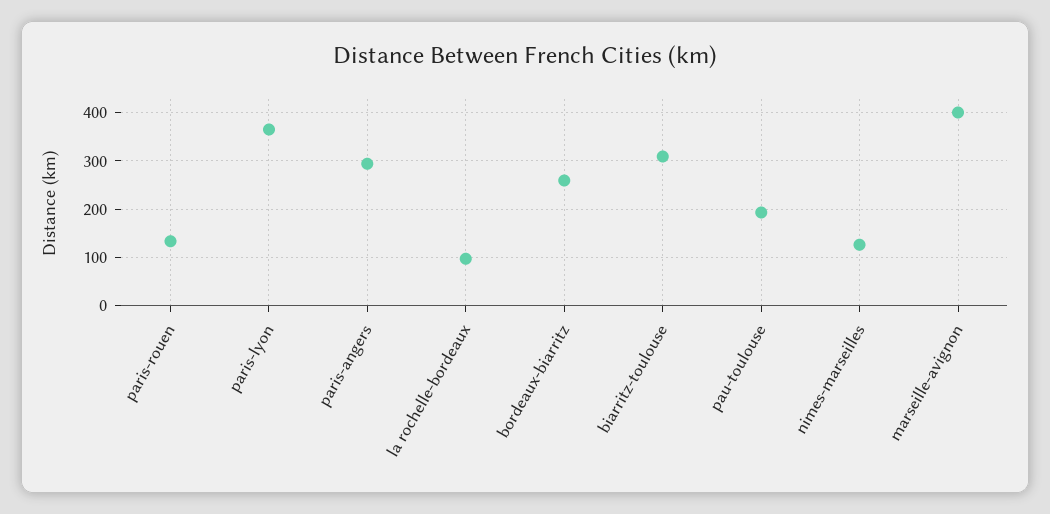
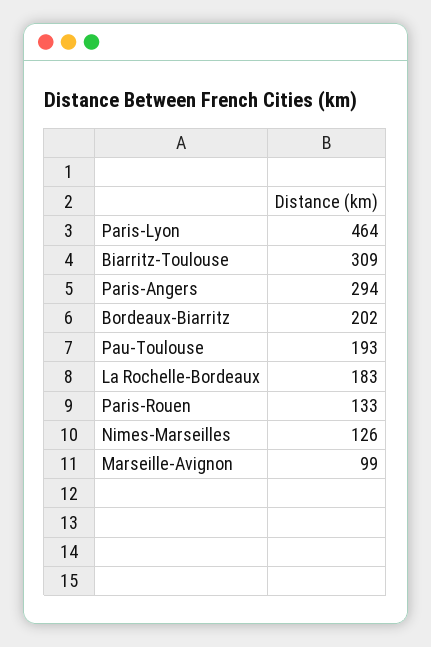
paris-lyon: 360 -> 464
la rochelle-bordeaux: 100 -> 183
bordeaux-biarritz: 260 -> 202
marseille-avignon: 400 -> 99

